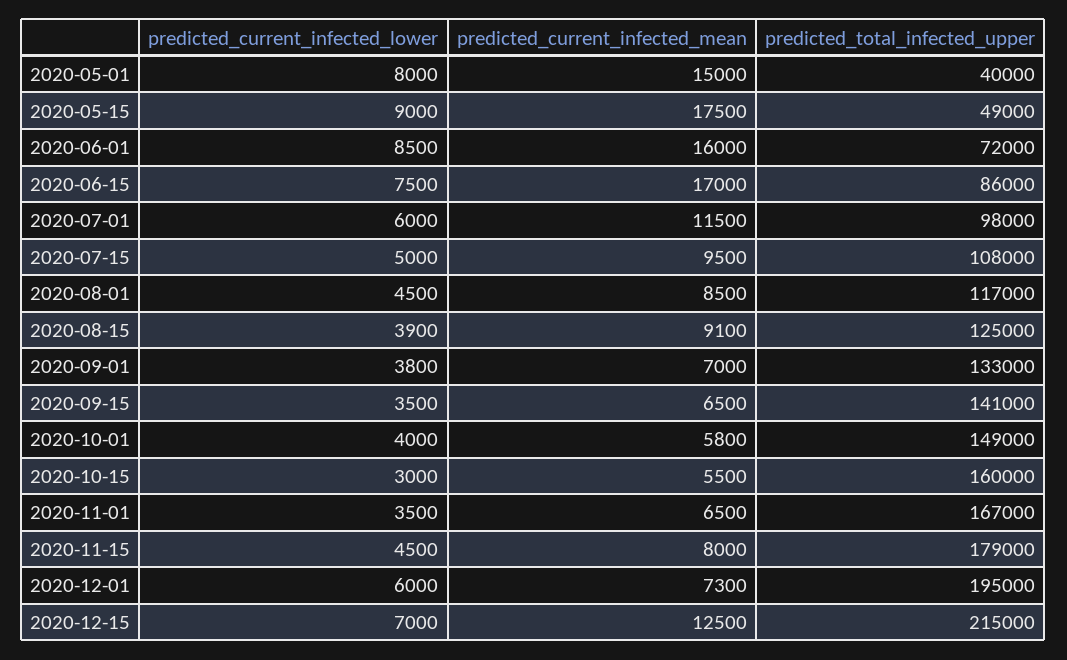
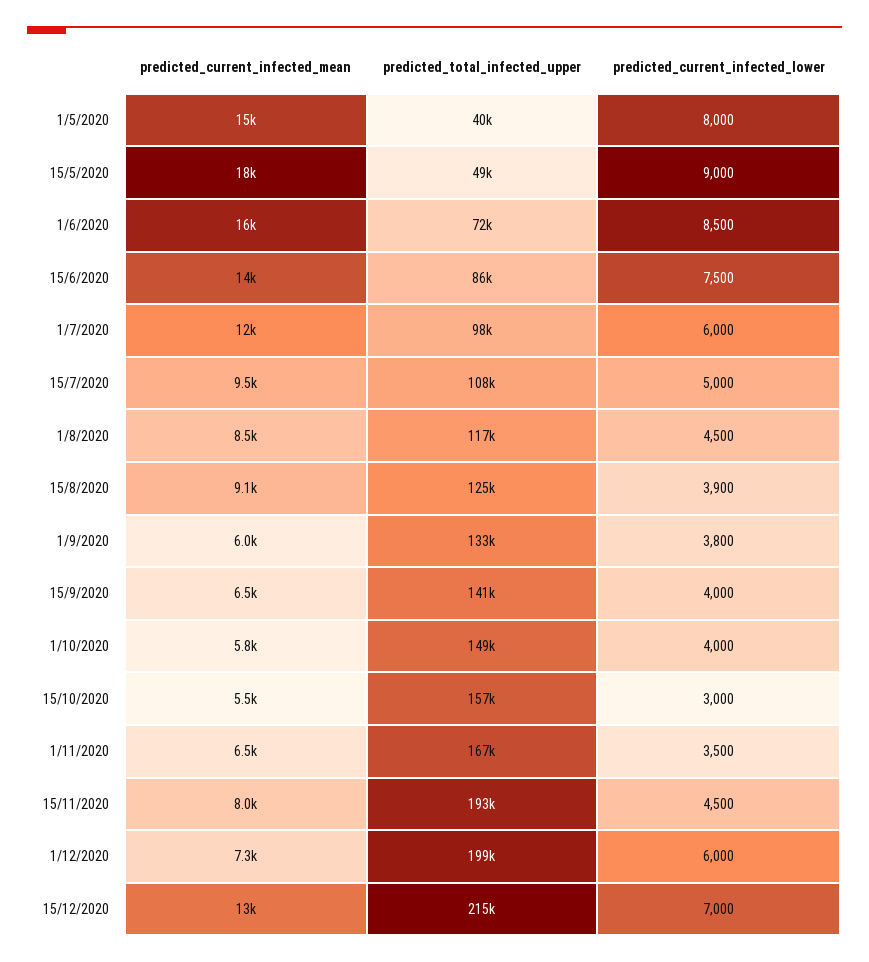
predicted_current_infected_mean, 2020-06-15: 17000 -> 14000
predicted_current_infected_mean, 2020-09-01: 7000 -> 6000
predicted_current_infected_lower, 2020-09-15: 3500 -> 4000
predicted_total_infected_upper, 2020-10-15: 160000 -> 157000
predicted_total_infected_upper, 2020-11-15: 179000 -> 193000
predicted_total_infected_upper, 2020-12-01: 195000 -> 199000

